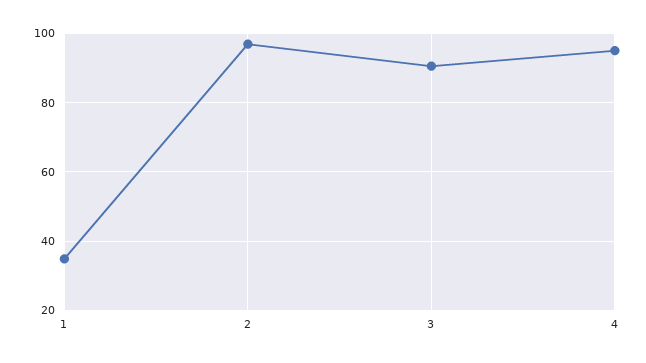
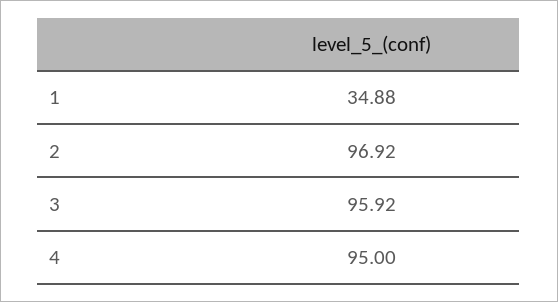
3: 90 -> 95.92

